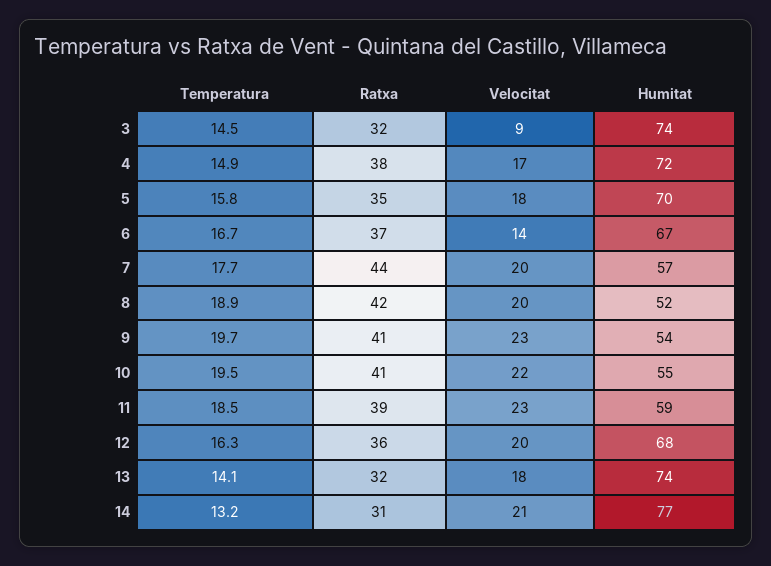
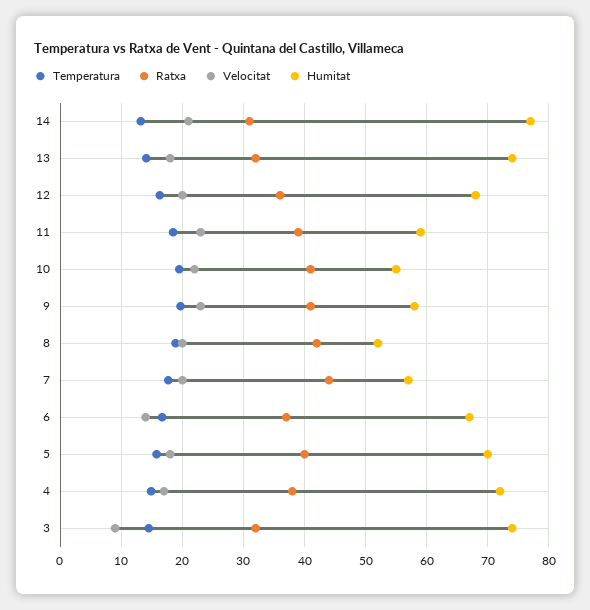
Ratxa, 5: 35 -> 40
Humitat, 9: 54 -> 58

